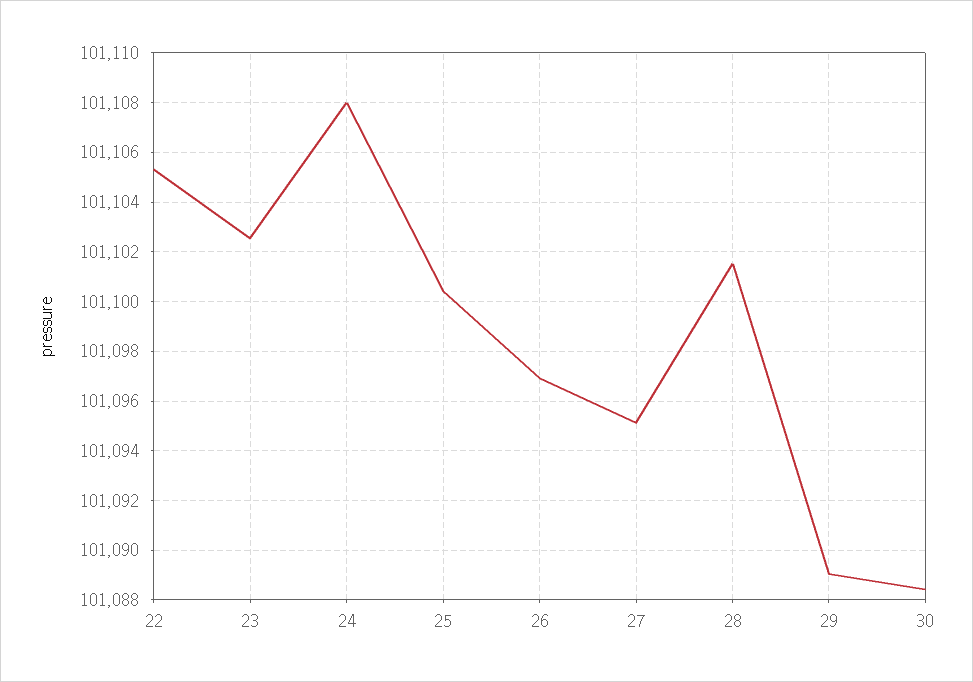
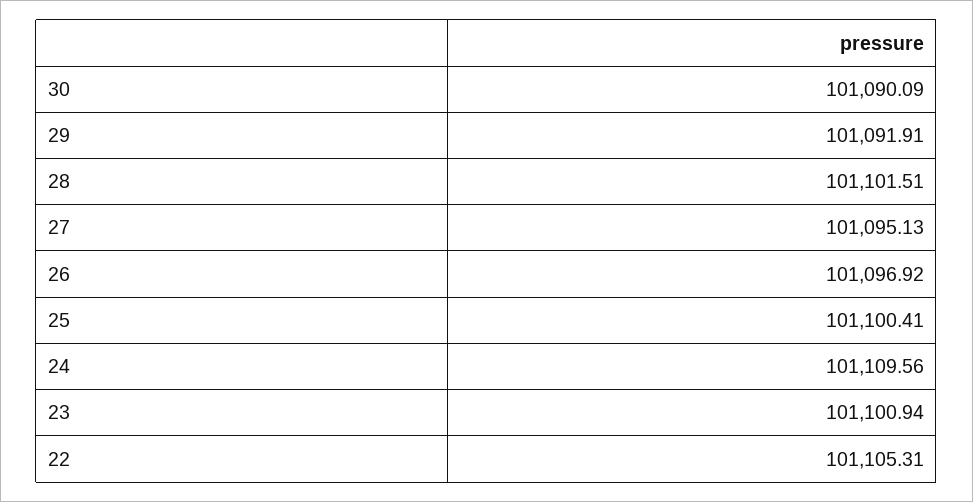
23: 101102.5 -> 101100.94
24: 101108 -> 101109.56
29: 101089 -> 101091.91
30: 101088.5 -> 101090.09

